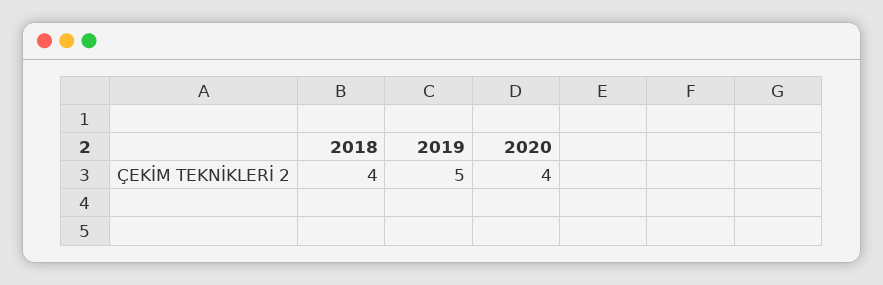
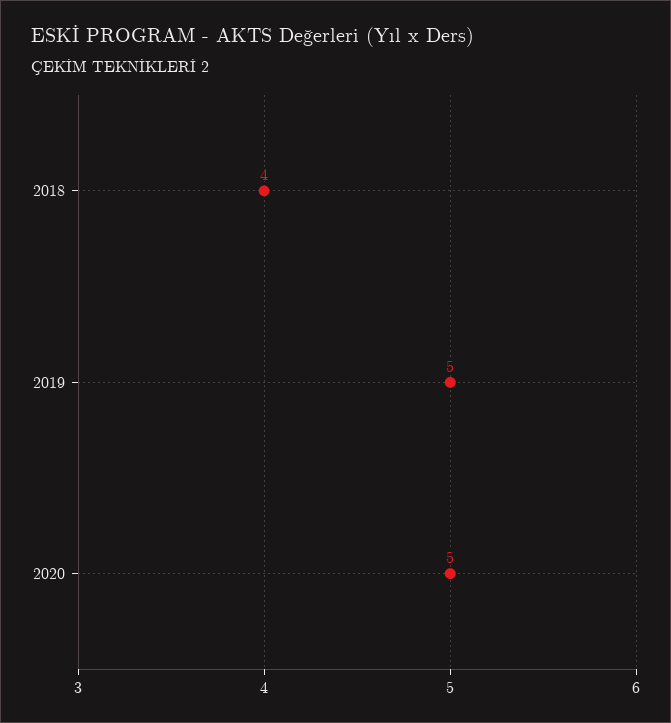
2020: 4 -> 5

